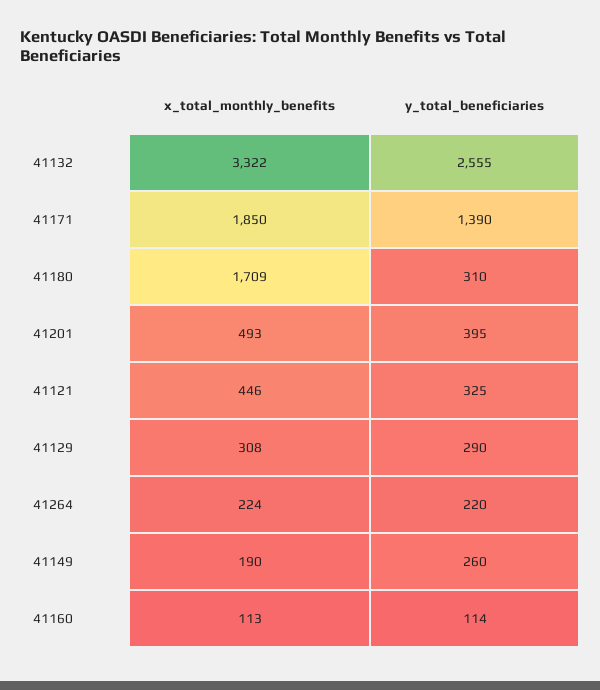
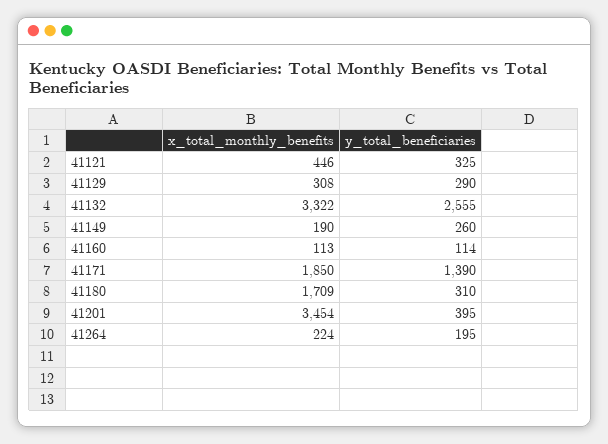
x_total_monthly_benefits, 41201: 493 -> 3454
y_total_beneficiaries, 41264: 220 -> 195

